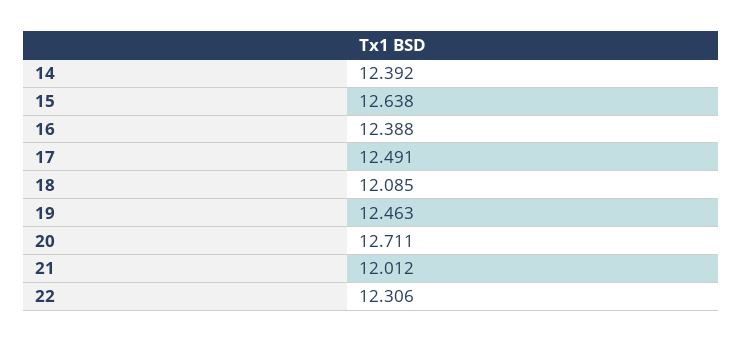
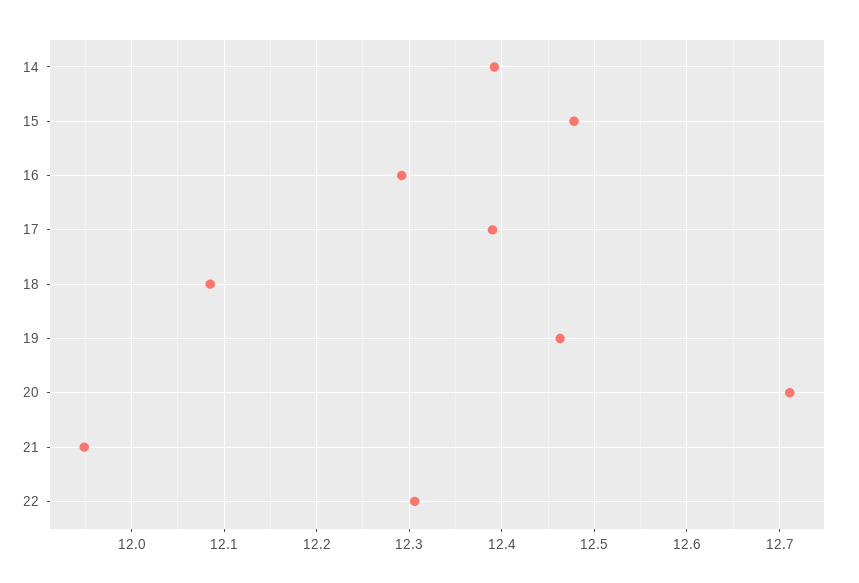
15: 12.638 -> 12.48
16: 12.388 -> 12.29
17: 12.491 -> 12.39
21: 12.012 -> 11.95

